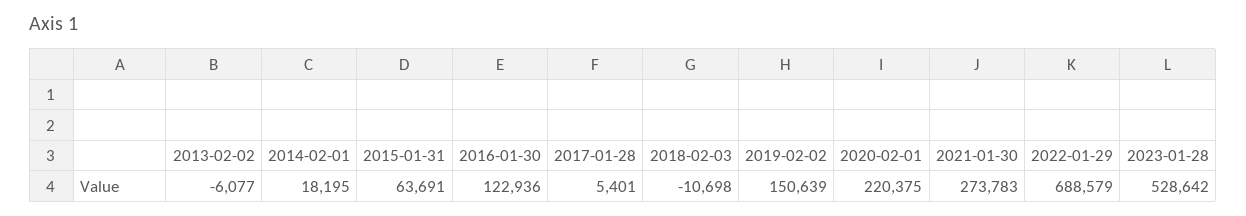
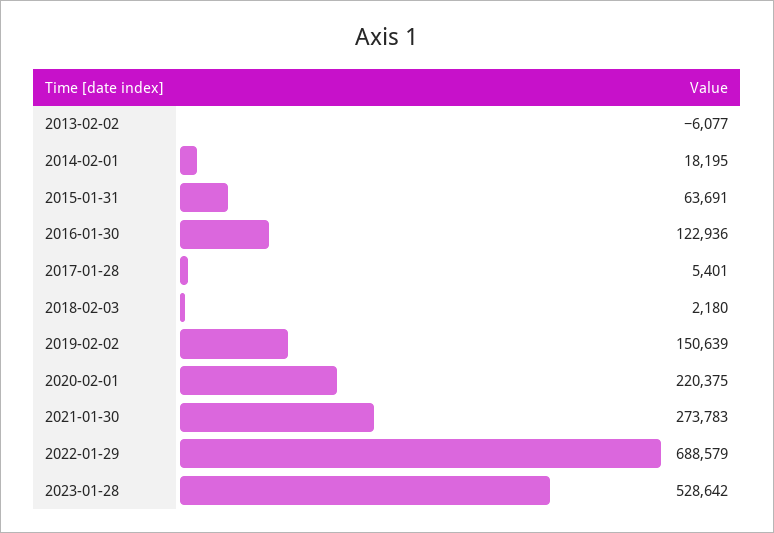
2018-02-03: -10698 -> 2180

